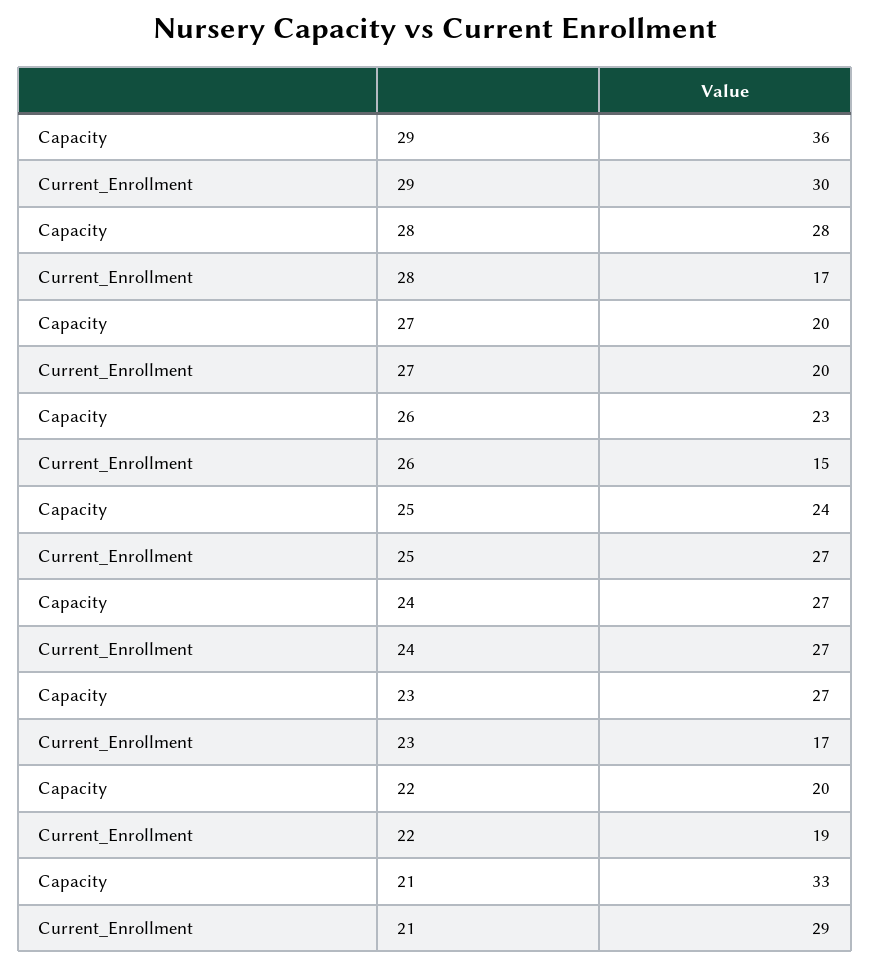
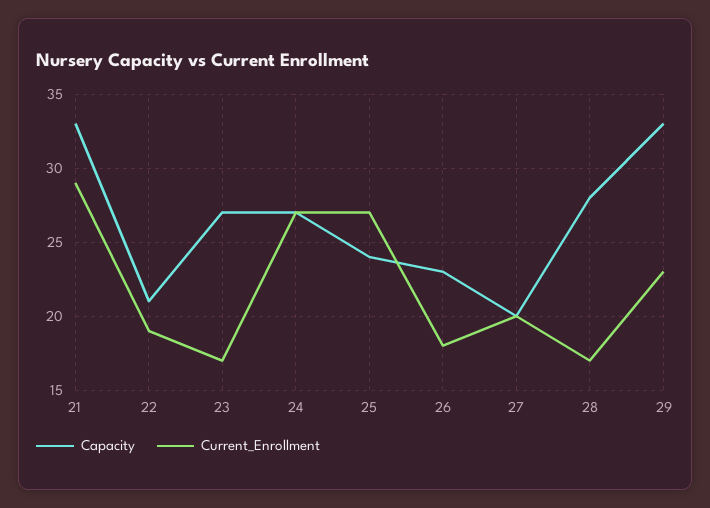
Capacity, 29: 36 -> 33
Current_Enrollment, 29: 30 -> 23
Current_Enrollment, 26: 15 -> 18
Capacity, 22: 20 -> 21

